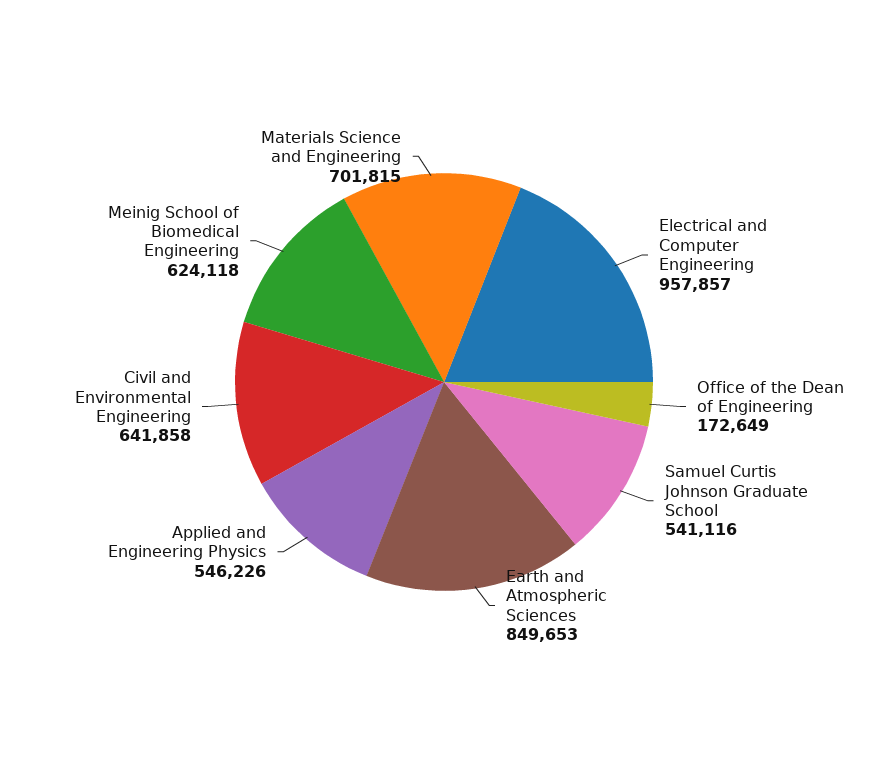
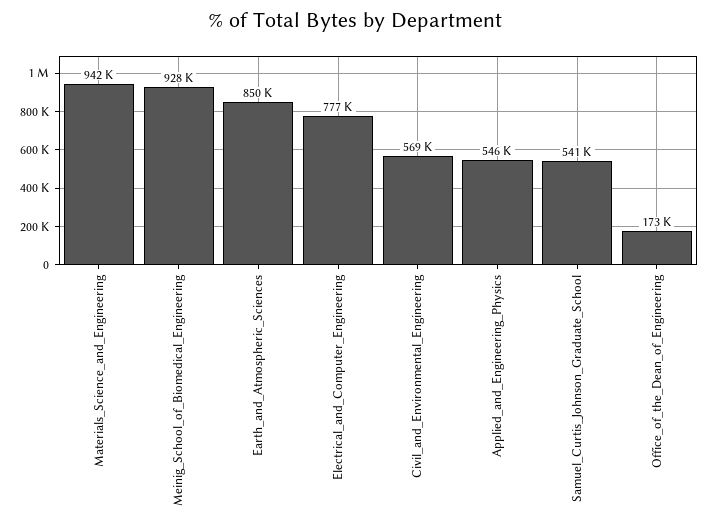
Electrical and Computer Engineering: 957857 -> 777000
Civil and Environmental Engineering: 641858 -> 569000
Meinig School of Biomedical Engineering: 624118 -> 928000
Materials Science and Engineering: 701815 -> 942000

